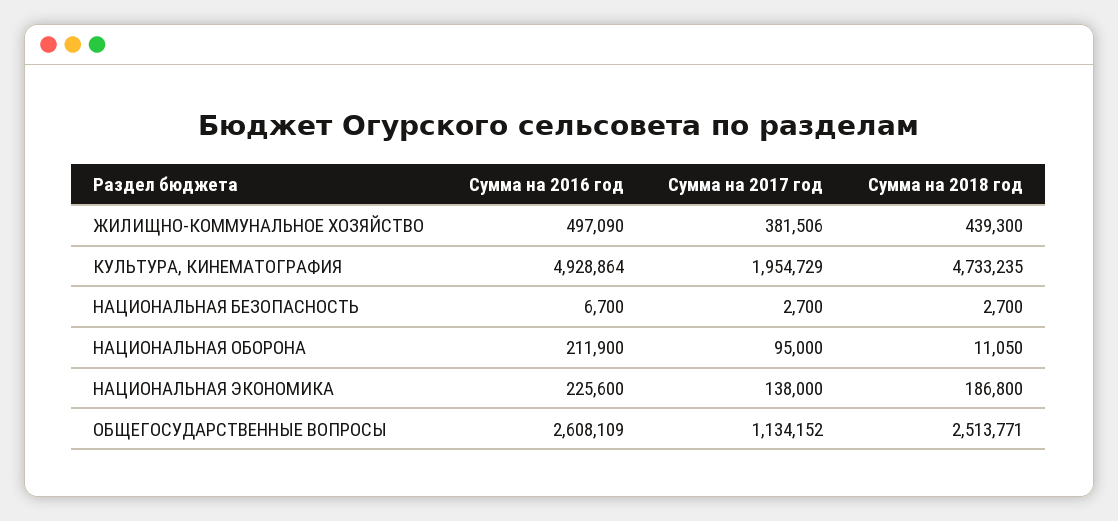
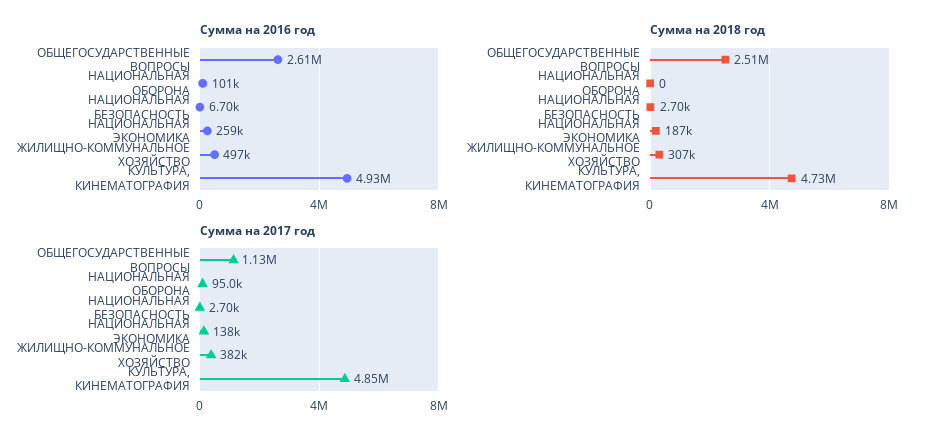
Сумма на 2018 год, ЖИЛИЩНО-КОММУНАЛЬНОЕ ХОЗЯЙСТВО: 439300 -> 307000
Сумма на 2017 год, КУЛЬТУРА, КИНЕМАТОГРАФИЯ: 1954729 -> 4850000
Сумма на 2016 год, НАЦИОНАЛЬНАЯ ОБОРОНА: 211900 -> 101000
Сумма на 2018 год, НАЦИОНАЛЬНАЯ ОБОРОНА: 11050 -> 0
Сумма на 2016 год, НАЦИОНАЛЬНАЯ ЭКОНОМИКА: 225600 -> 259000

